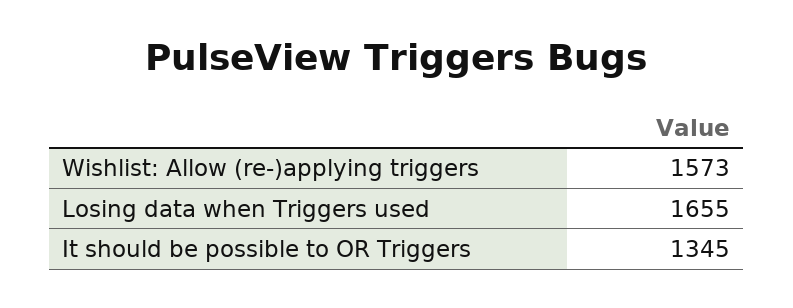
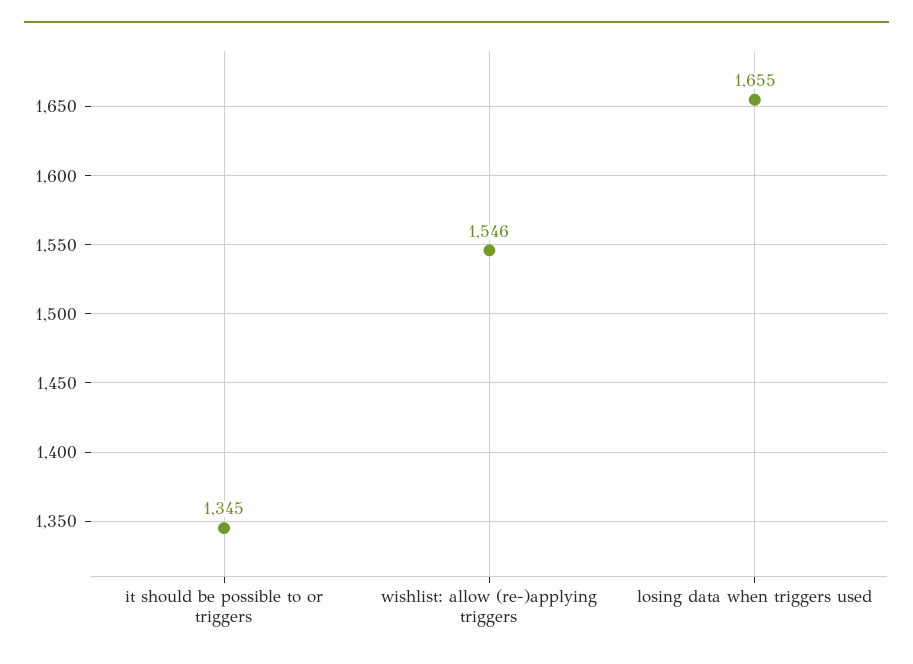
Wishlist: Allow (re-)applying triggers: 1573 -> 1546

